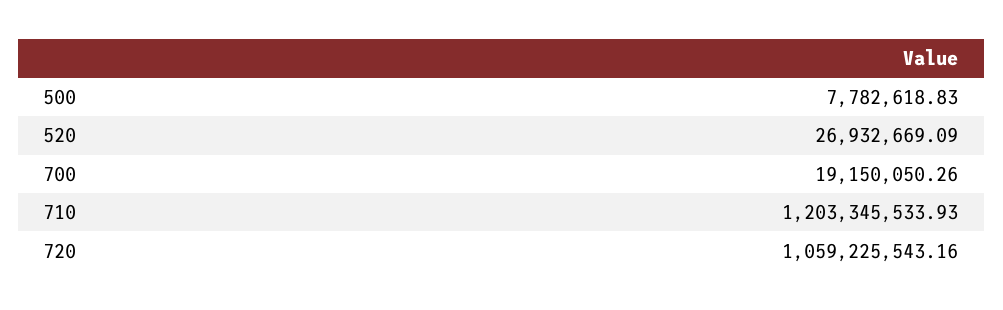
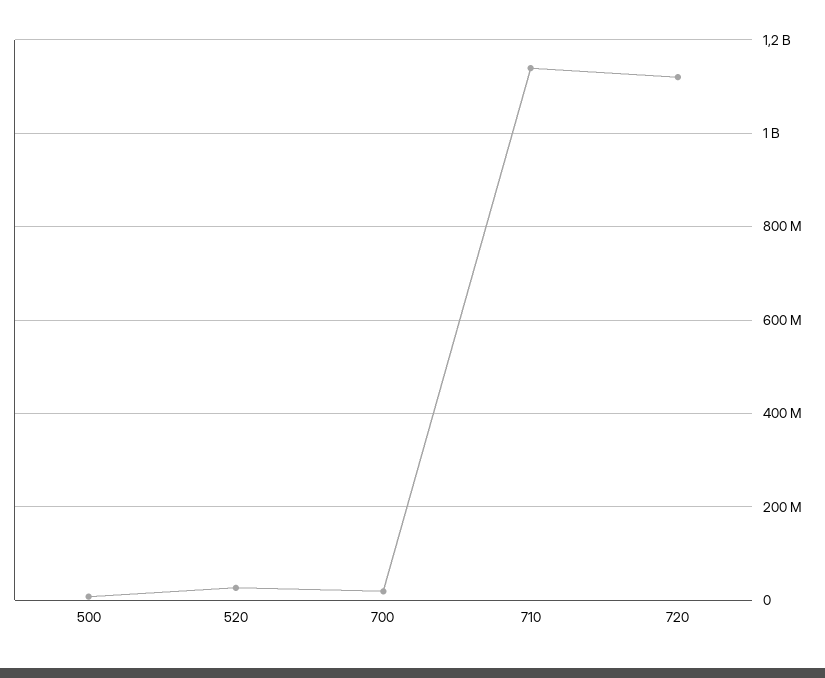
710: 1203345533.93 -> 1140000000
720: 1059225543.16 -> 1120000000

